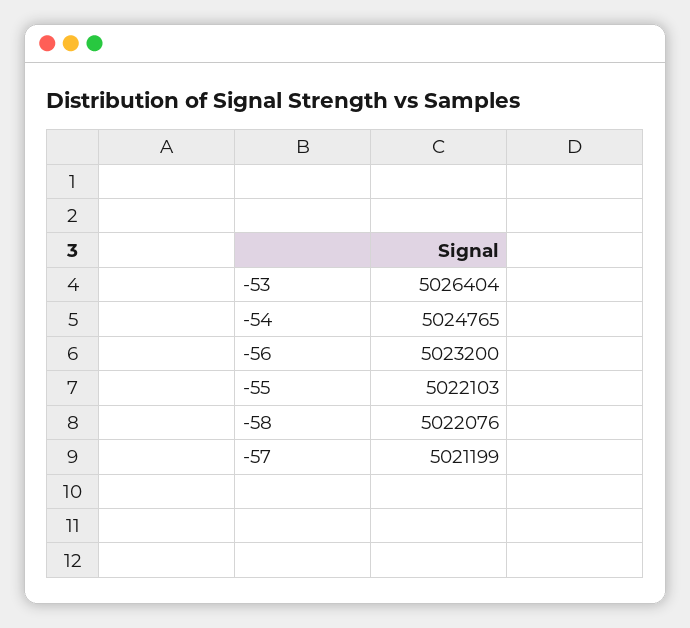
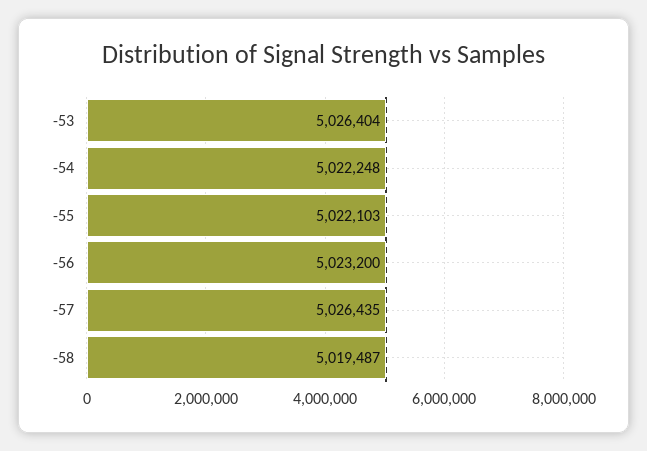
-54: 5024765 -> 5022248
-58: 5022076 -> 5019487
-57: 5021199 -> 5026435

